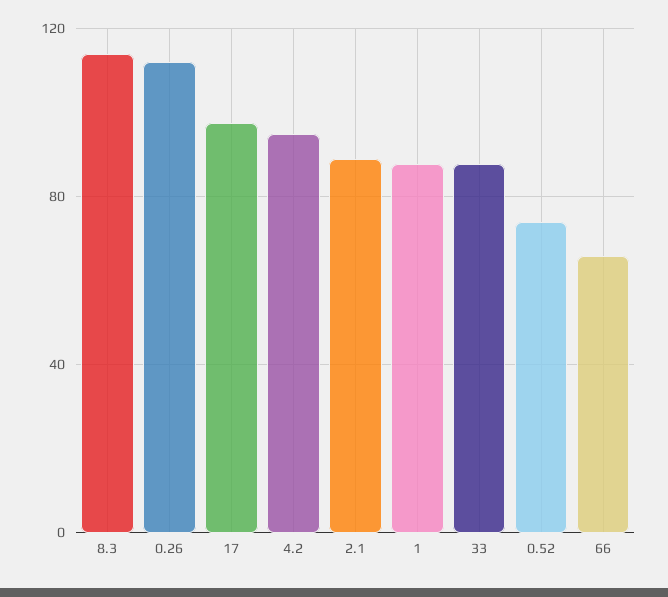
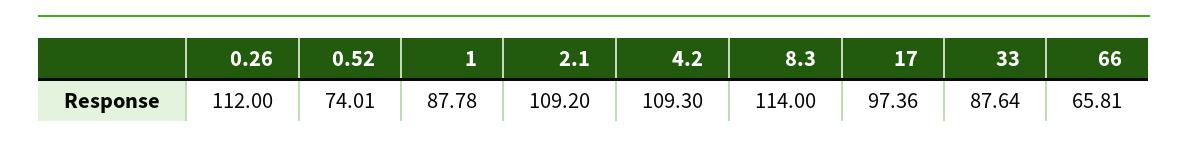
4.2: 95 -> 109.3
2.1: 90 -> 109.2

